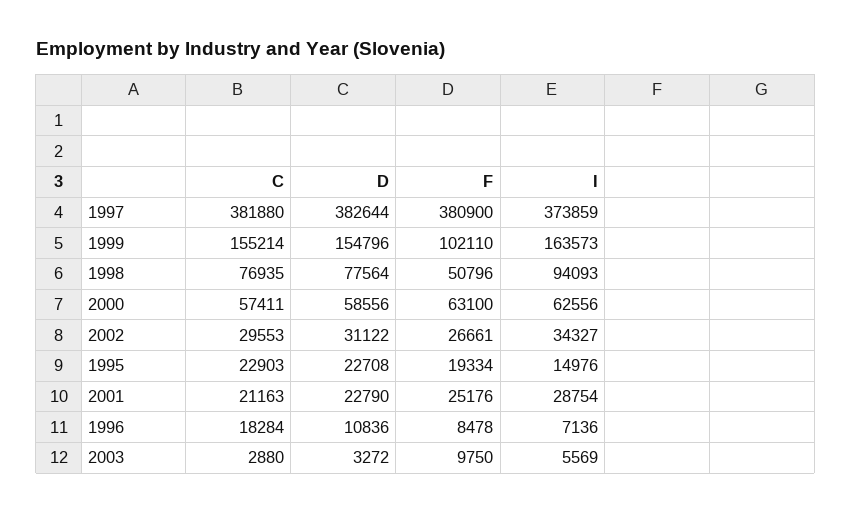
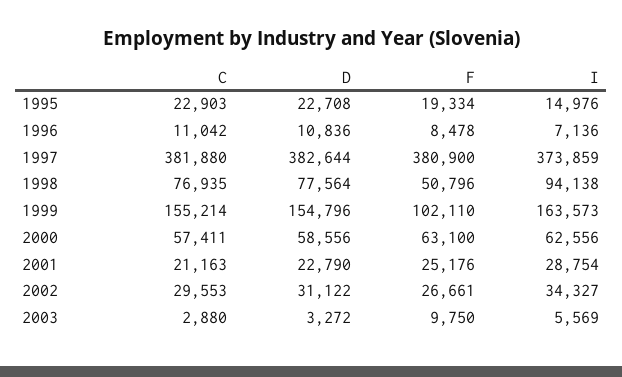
I, 1998: 94093 -> 94138
C, 1996: 18284 -> 11042

